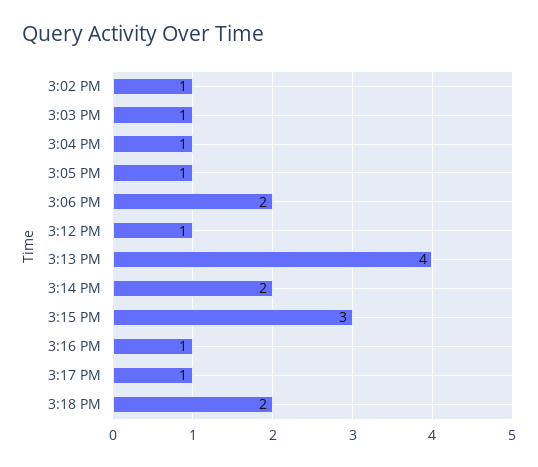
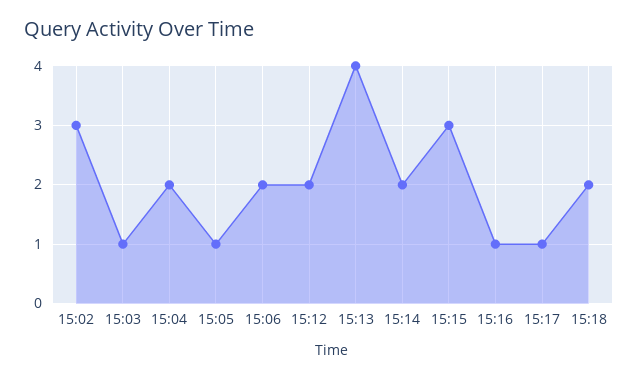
3:02 PM: 1 -> 3
3:04 PM: 1 -> 2
3:12 PM: 1 -> 2

